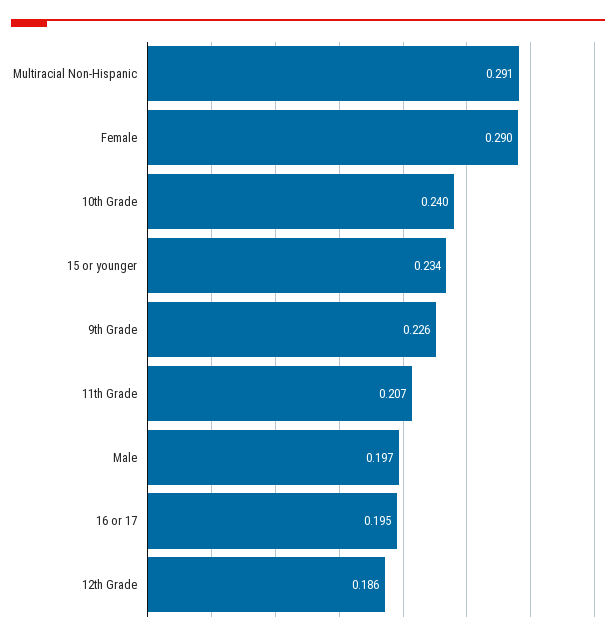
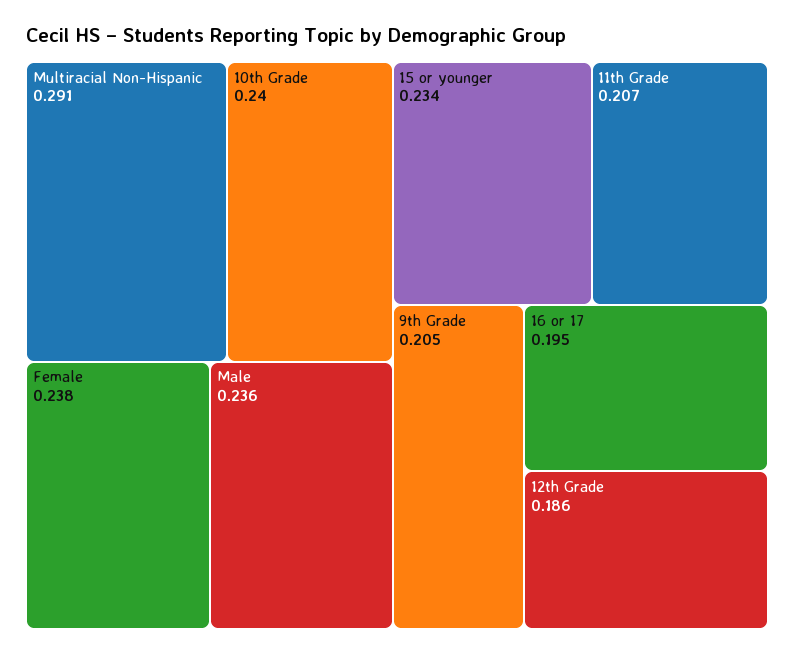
Female: 0.29 -> 0.238
9th Grade: 0.226 -> 0.205
Male: 0.197 -> 0.236

